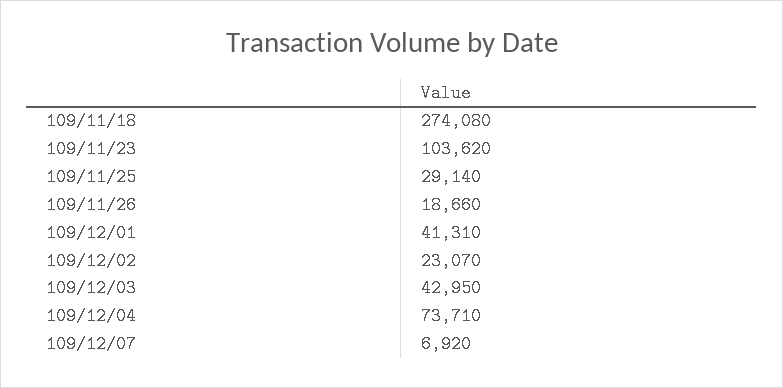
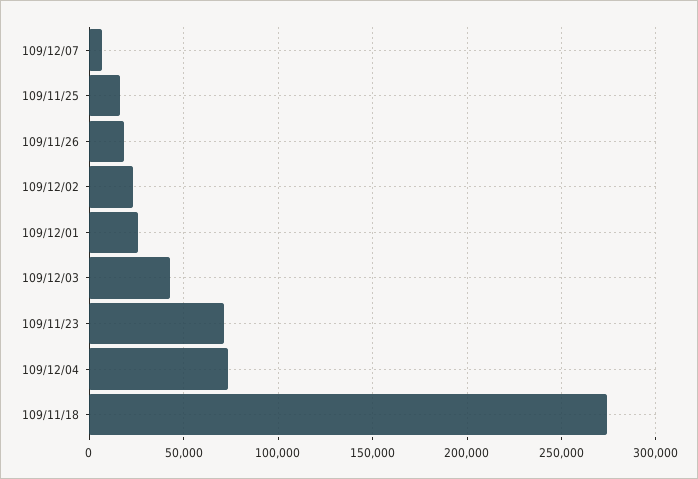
109/11/23: 103620 -> 70000
109/11/25: 29140 -> 15000
109/12/01: 41310 -> 25000

